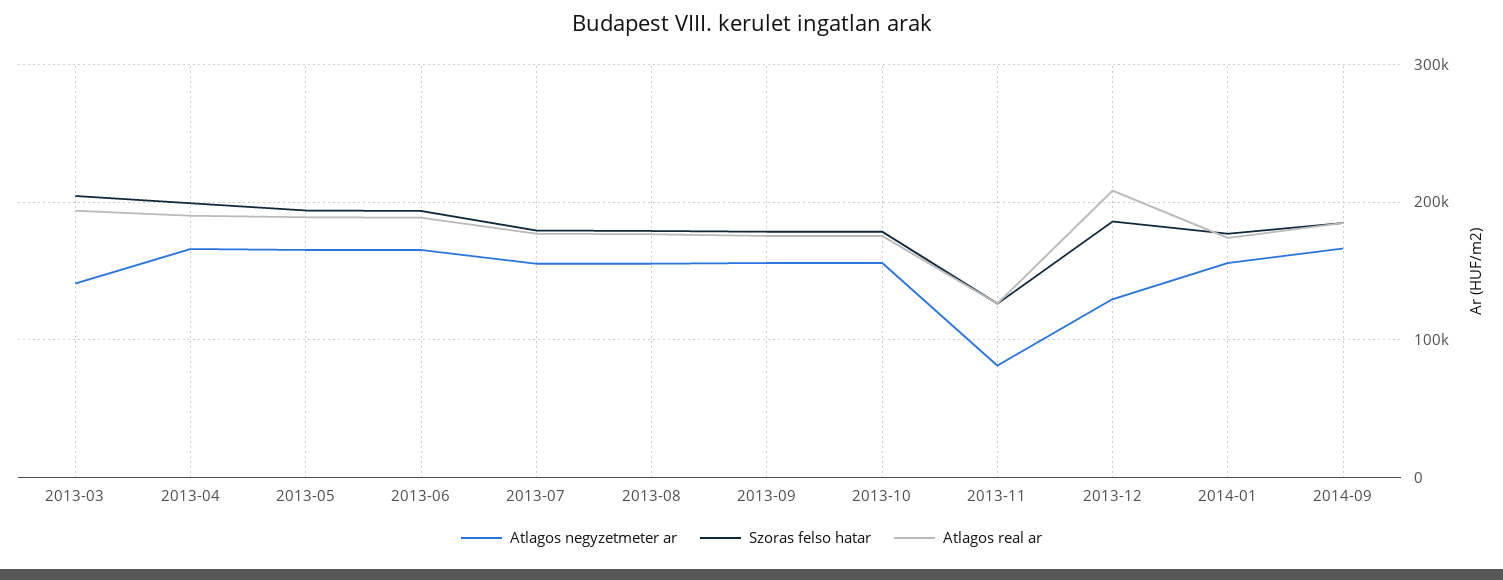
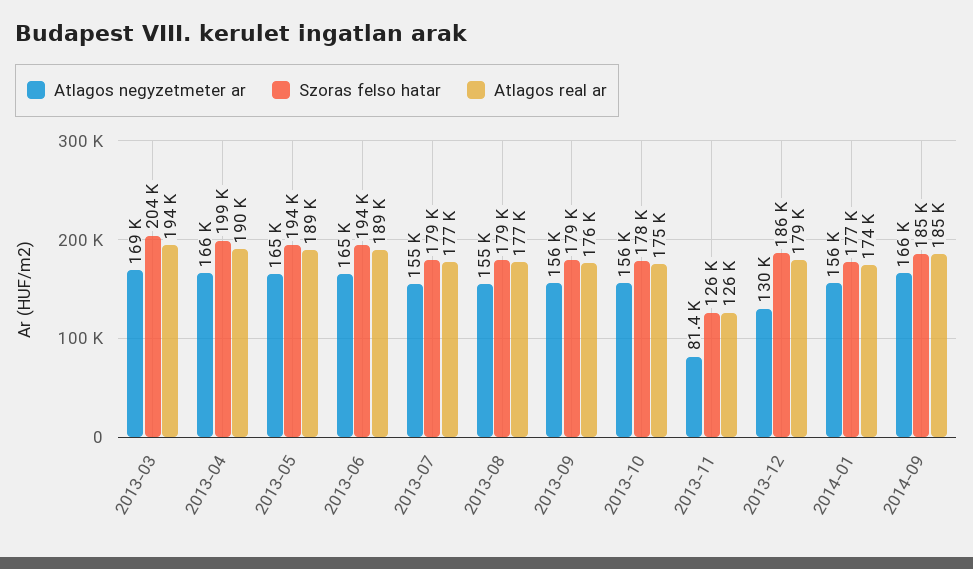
Atlagos negyzetmeter ar, 2013-03: 140000 -> 169000
Atlagos real ar, 2013-12: 210000 -> 179000

